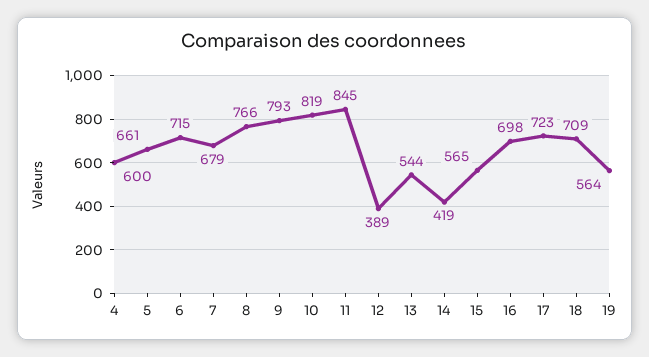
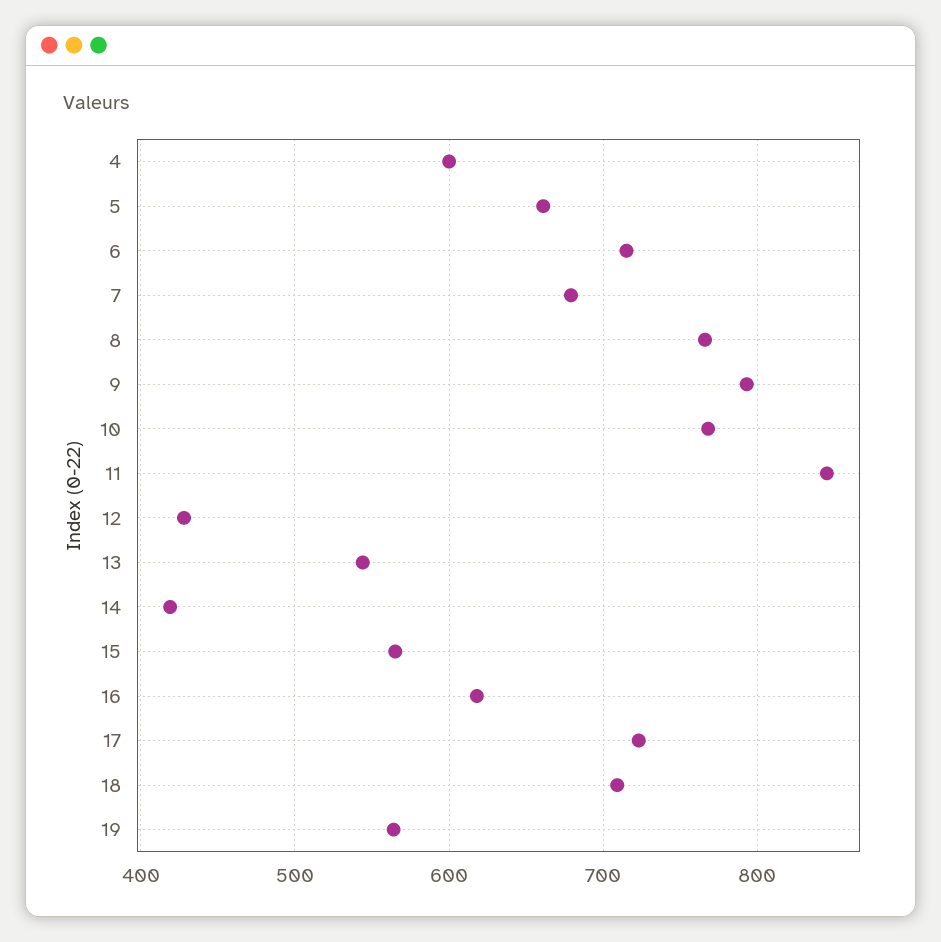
10: 819 -> 770
12: 389 -> 430
16: 698 -> 620

